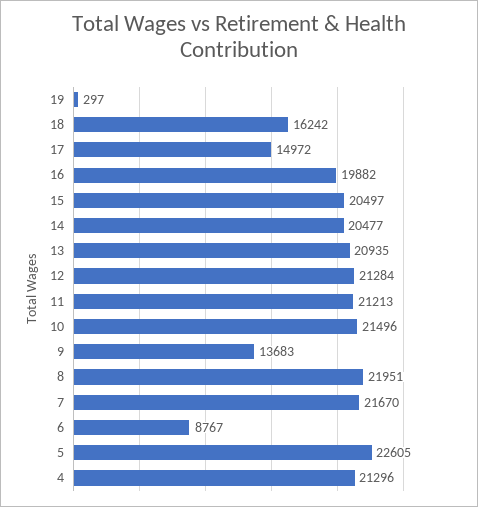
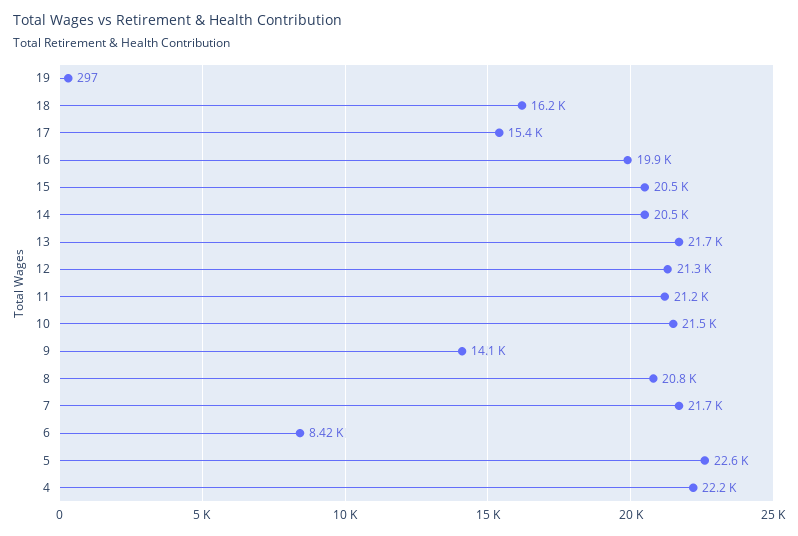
17: 14972 -> 15400
13: 20935 -> 21700
9: 13683 -> 14100
8: 21951 -> 20800
6: 8767 -> 8420
4: 21296 -> 22200

